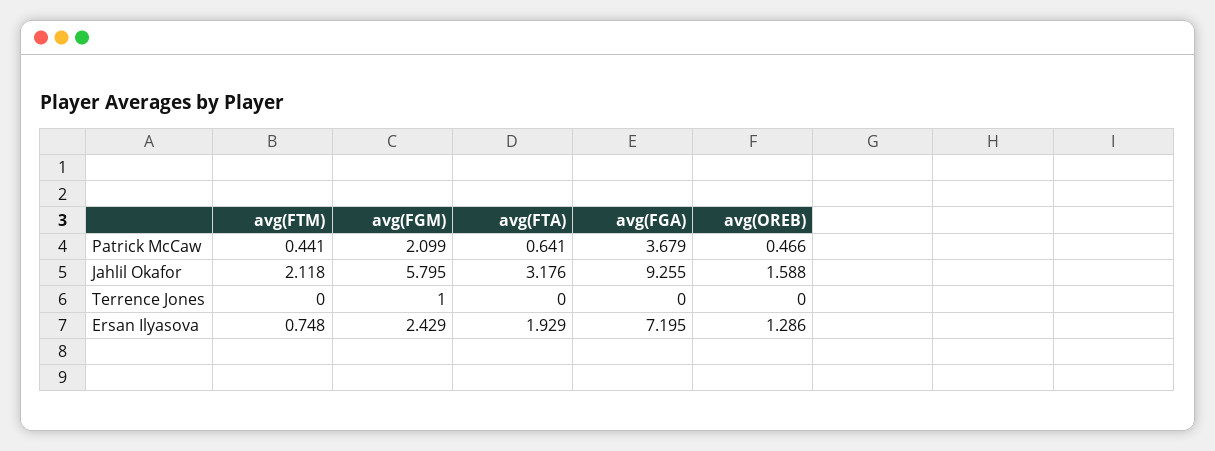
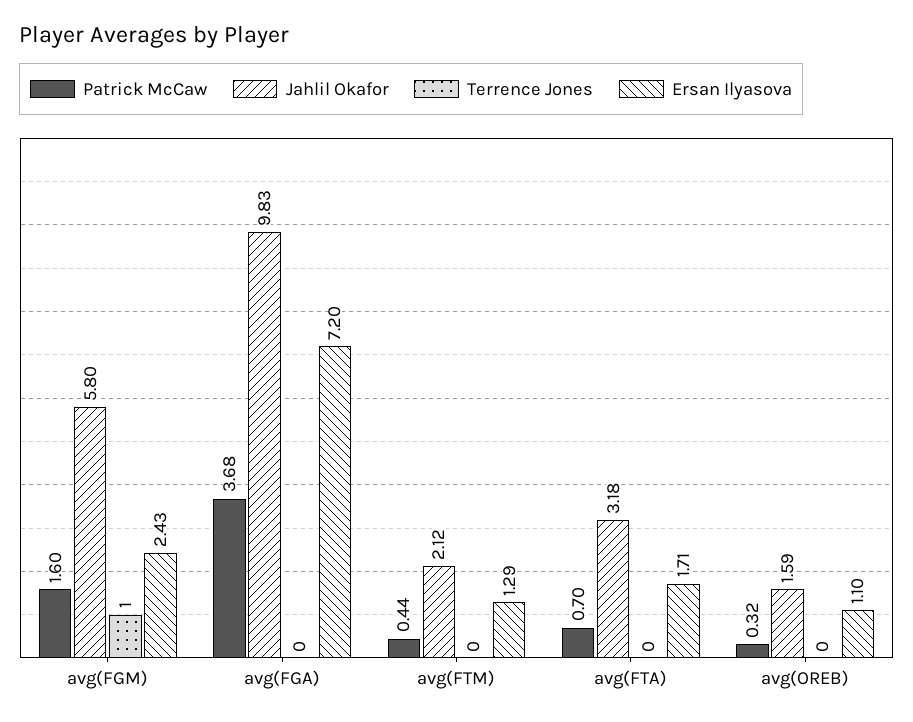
Patrick McCaw, avg(FGM): 2.099 -> 1.6
Patrick McCaw, avg(FTA): 0.641 -> 0.7
Patrick McCaw, avg(OREB): 0.466 -> 0.32
Jahlil Okafor, avg(FGA): 9.255 -> 9.83
Ersan Ilyasova, avg(FTM): 0.748 -> 1.29
Ersan Ilyasova, avg(FTA): 1.929 -> 1.71
Ersan Ilyasova, avg(OREB): 1.286 -> 1.1

